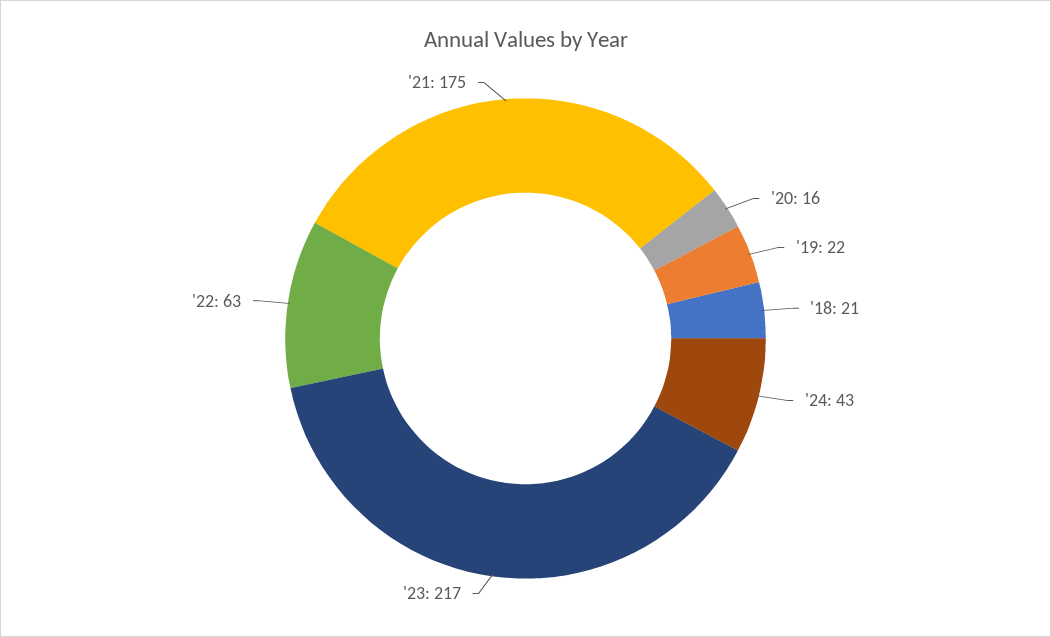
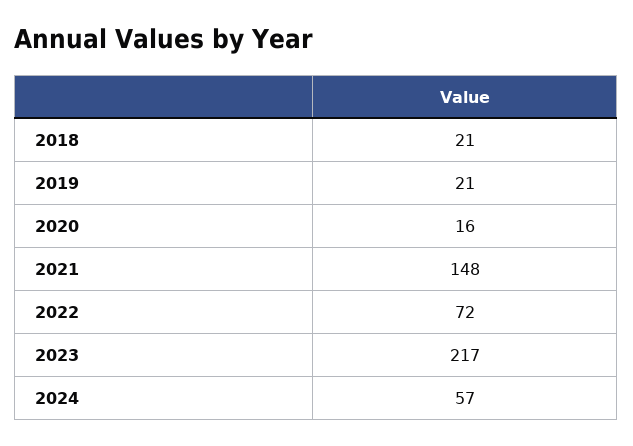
'19: 22 -> 21
'24: 43 -> 57
'22: 63 -> 72
'21: 175 -> 148

